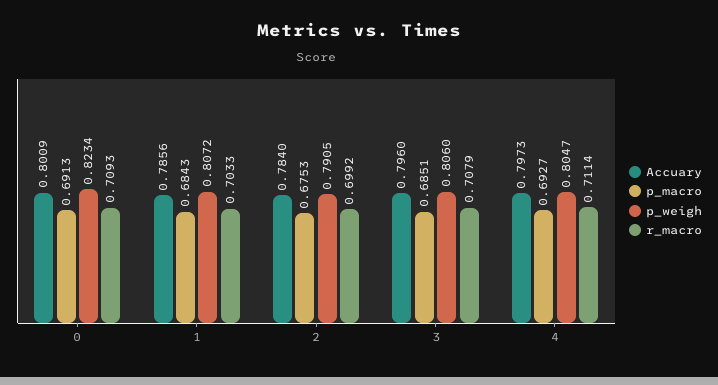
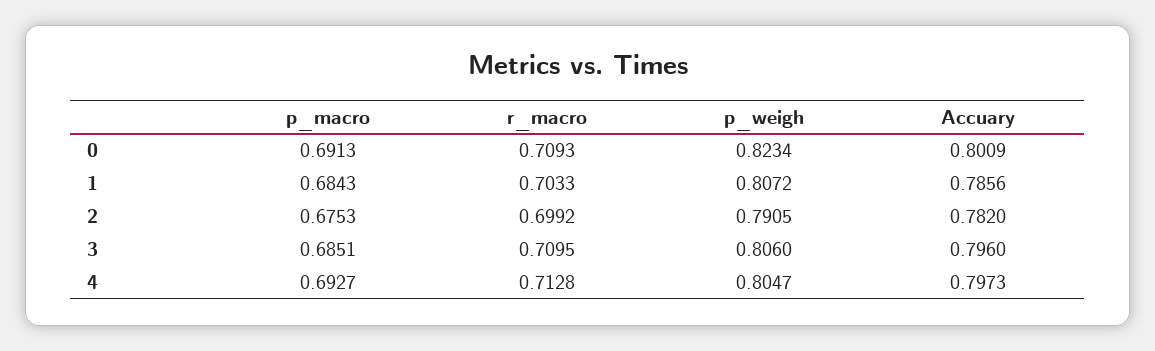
Accuary, 2: 0.784 -> 0.782
r_macro, 3: 0.7079 -> 0.7095
r_macro, 4: 0.7114 -> 0.7128

